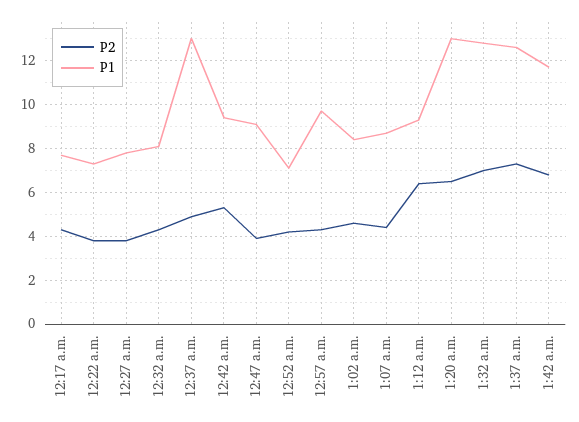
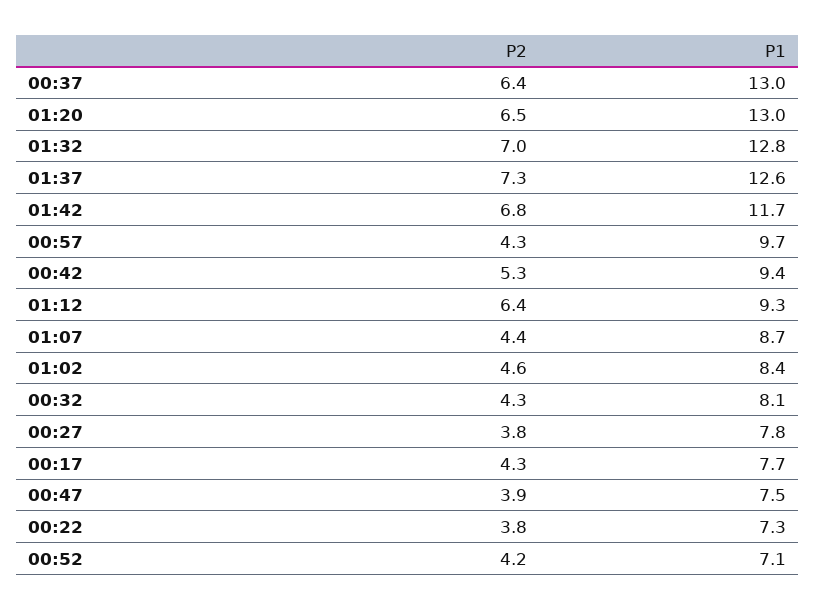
P2, 12:37 a.m.: 5 -> 6.4
P1, 12:47 a.m.: 9 -> 7.5

